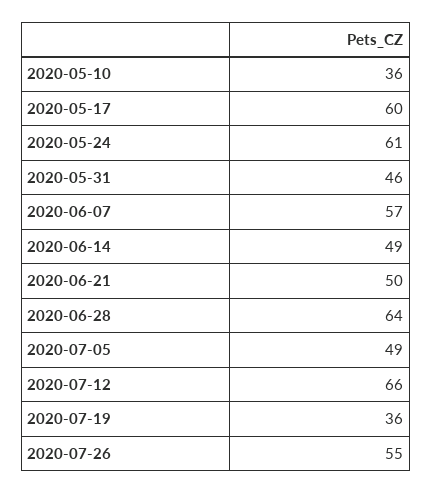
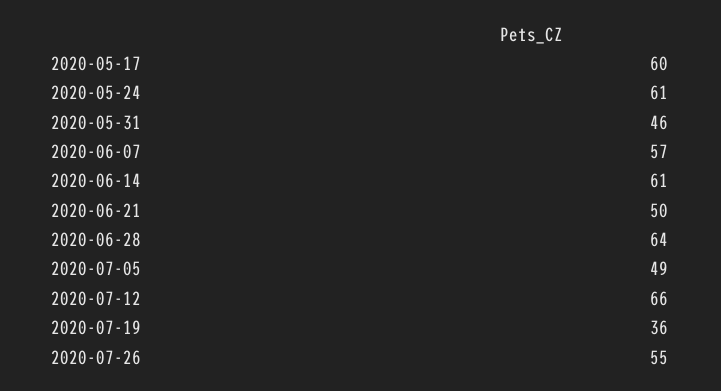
2020-05-10: 36 -> none
2020-06-14: 49 -> 61

